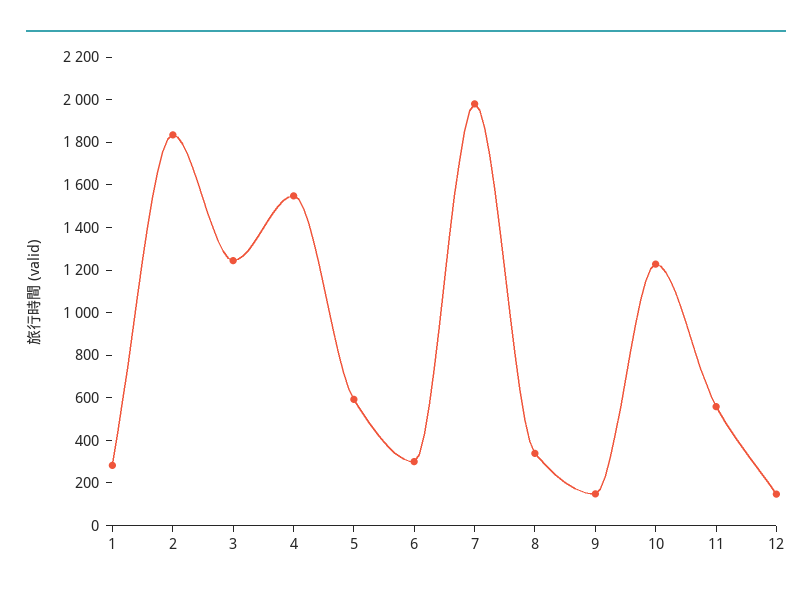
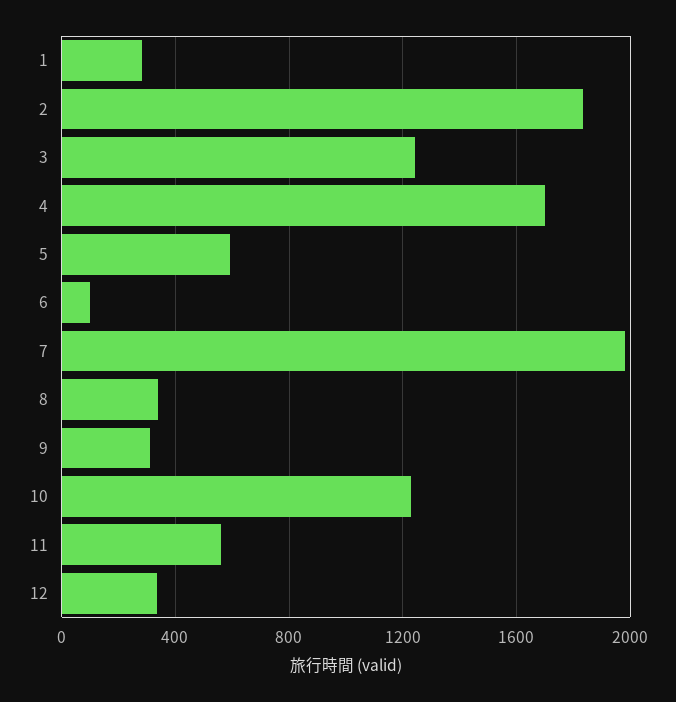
4: 1550 -> 1700
6: 300 -> 100
9: 150 -> 300
12: 150 -> 350

